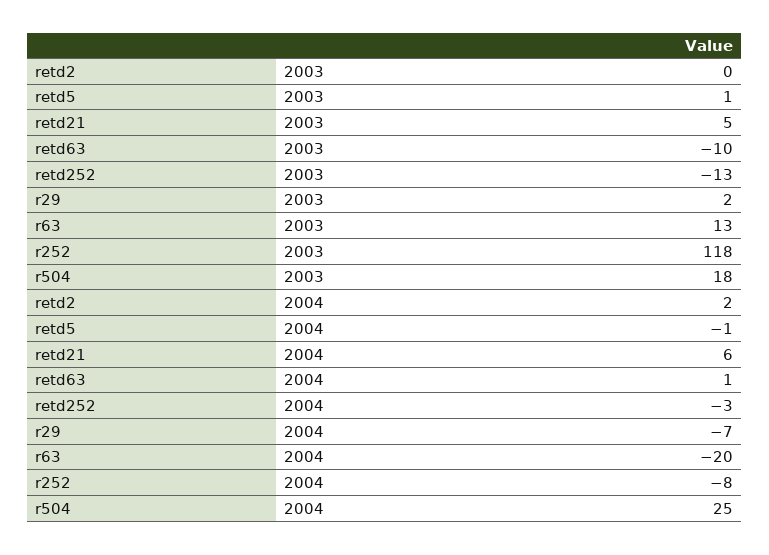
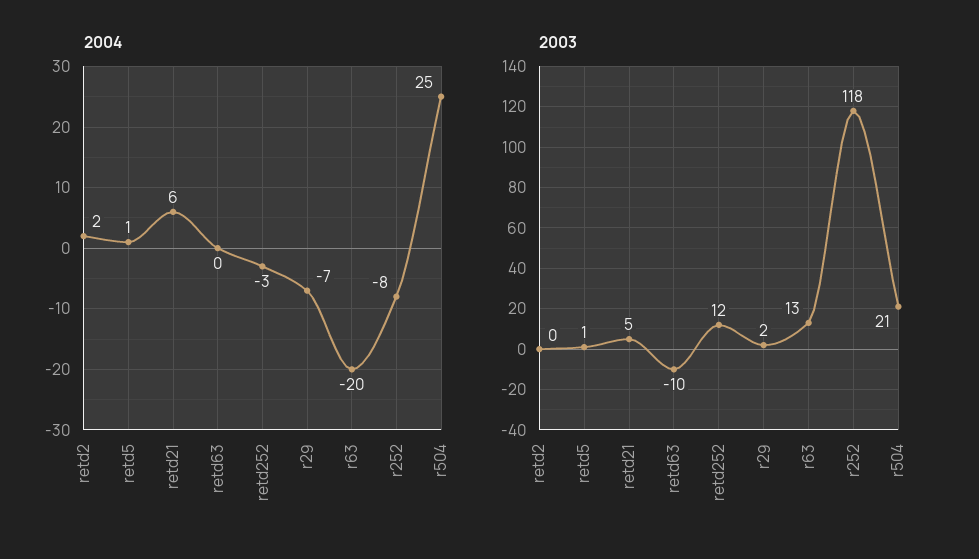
2003, retd252: -13 -> 12
2003, r504: 18 -> 21
2004, retd5: -1 -> 1
2004, retd63: 1 -> 0

